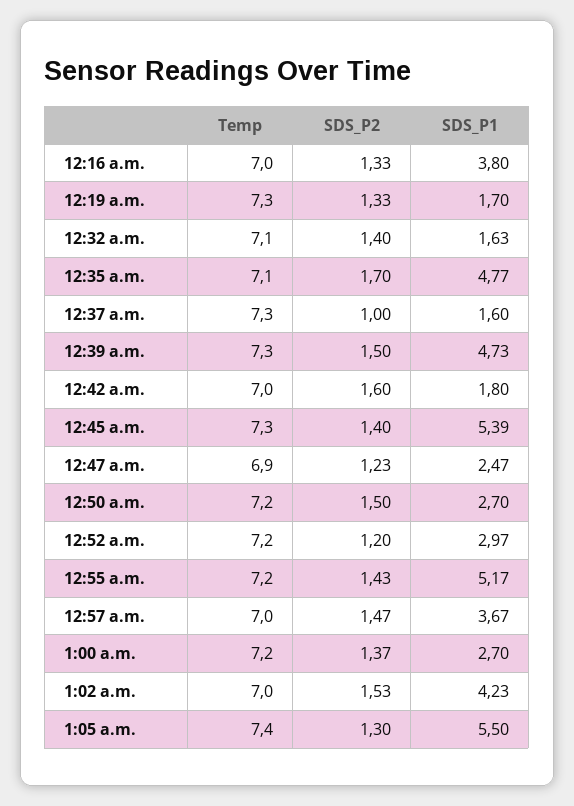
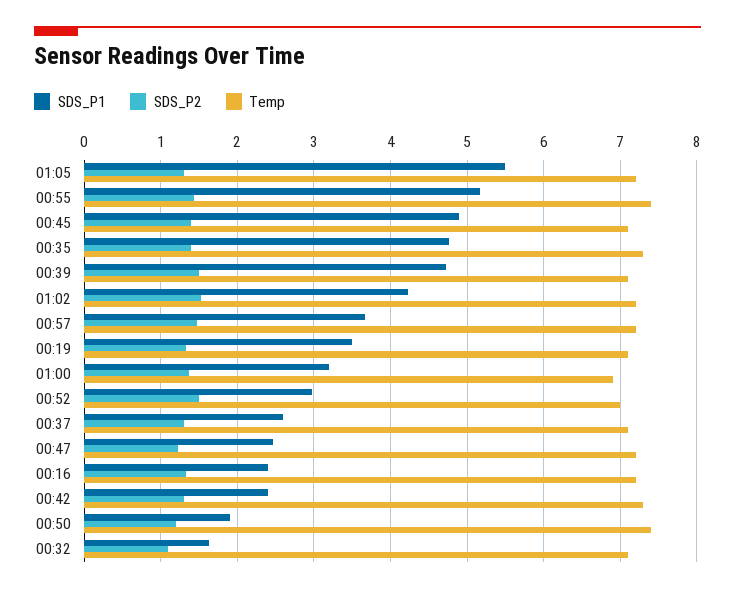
Temp, 12:16 a.m.: 7 -> 7.2
SDS_P1, 12:16 a.m.: 3.8 -> 2.4
Temp, 12:19 a.m.: 7.3 -> 7.1
SDS_P1, 12:19 a.m.: 1.7 -> 3.5
SDS_P2, 12:32 a.m.: 1.4 -> 1.1
Temp, 12:35 a.m.: 7.1 -> 7.3
SDS_P2, 12:35 a.m.: 1.7 -> 1.4
Temp, 12:37 a.m.: 7.3 -> 7.1
SDS_P2, 12:37 a.m.: 1 -> 1.3
SDS_P1, 12:37 a.m.: 1.6 -> 2.6
Temp, 12:39 a.m.: 7.3 -> 7.1
Temp, 12:42 a.m.: 7 -> 7.3
SDS_P2, 12:42 a.m.: 1.6 -> 1.3
SDS_P1, 12:42 a.m.: 1.8 -> 2.4
Temp, 12:45 a.m.: 7.3 -> 7.1
SDS_P1, 12:45 a.m.: 5.39 -> 4.9
Temp, 12:47 a.m.: 6.9 -> 7.2
Temp, 12:50 a.m.: 7.2 -> 7.4
SDS_P2, 12:50 a.m.: 1.5 -> 1.2
SDS_P1, 12:50 a.m.: 2.7 -> 1.9
Temp, 12:52 a.m.: 7.2 -> 7
SDS_P2, 12:52 a.m.: 1.2 -> 1.5
Temp, 12:55 a.m.: 7.2 -> 7.4
Temp, 12:57 a.m.: 7 -> 7.2
Temp, 1:00 a.m.: 7.2 -> 6.9
SDS_P1, 1:00 a.m.: 2.7 -> 3.2
Temp, 1:02 a.m.: 7 -> 7.2
Temp, 1:05 a.m.: 7.4 -> 7.2

